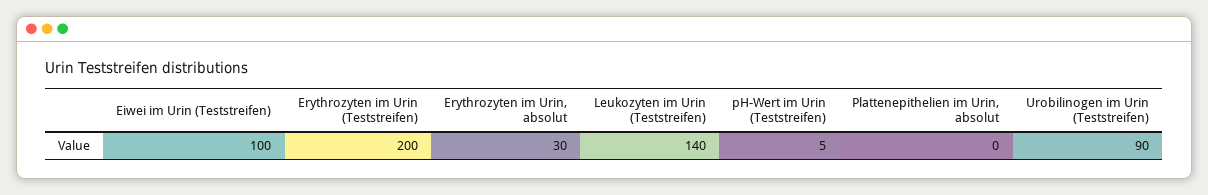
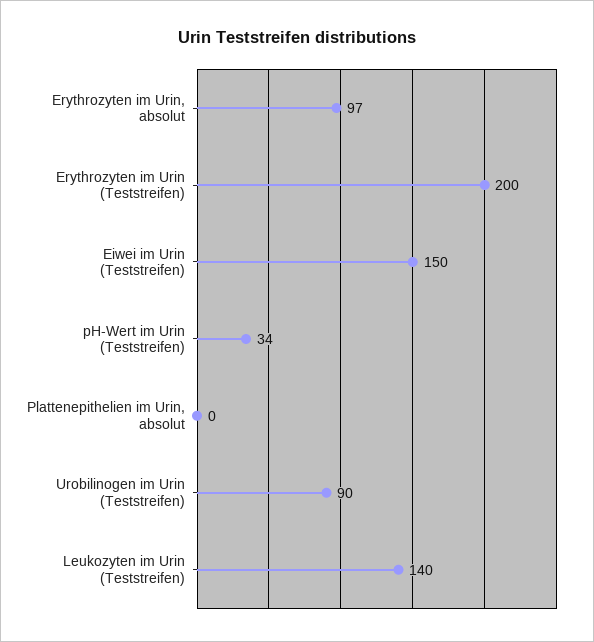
Eiwei im Urin (Teststreifen): 100 -> 150
Erythrozyten im Urin, absolut: 30 -> 97
pH-Wert im Urin (Teststreifen): 5 -> 34

